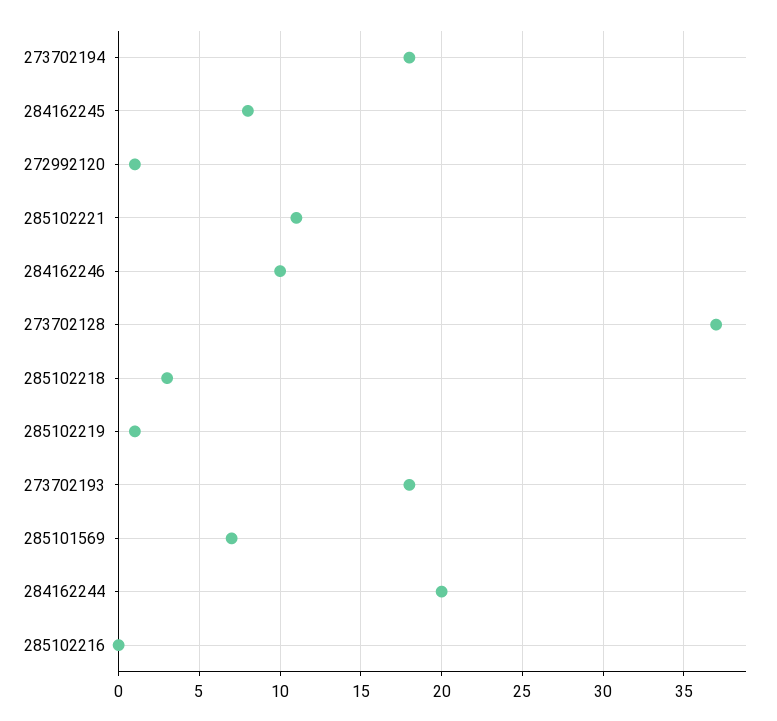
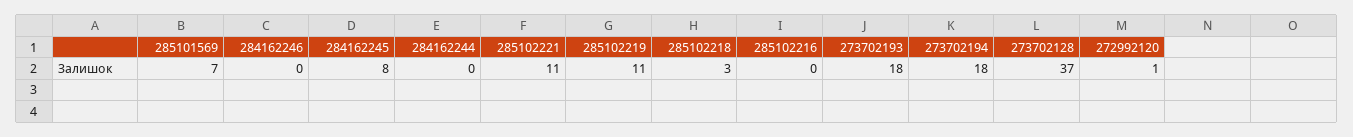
284162246: 10 -> 0
285102219: 1 -> 11
284162244: 20 -> 0

